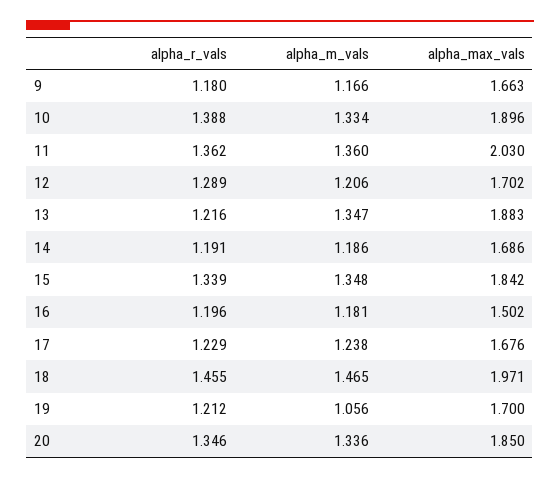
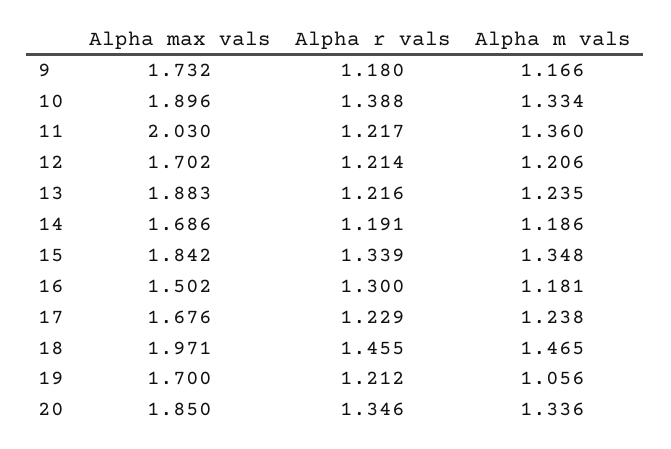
alpha_max_vals, 9: 1.663 -> 1.732
alpha_r_vals, 11: 1.362 -> 1.217
alpha_r_vals, 12: 1.289 -> 1.214
alpha_m_vals, 13: 1.347 -> 1.235
alpha_r_vals, 16: 1.196 -> 1.3

